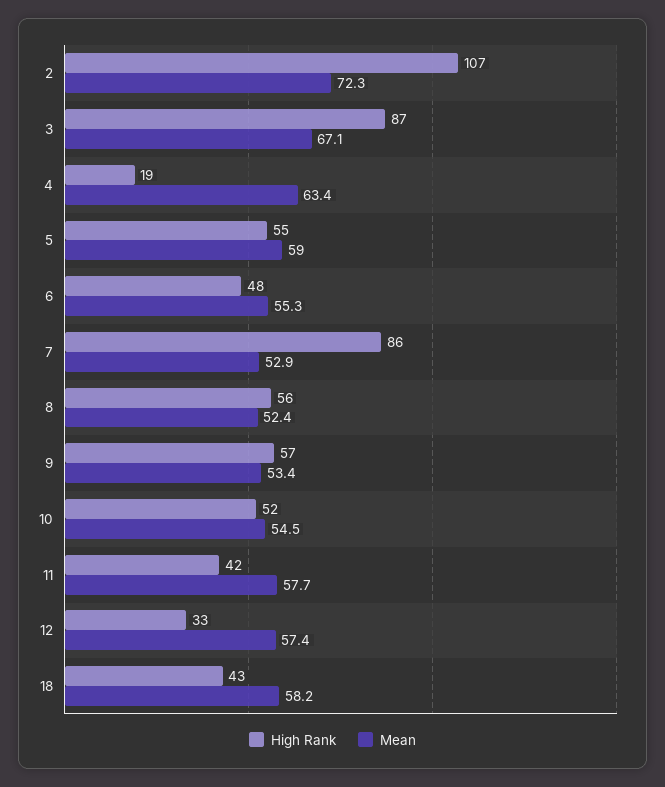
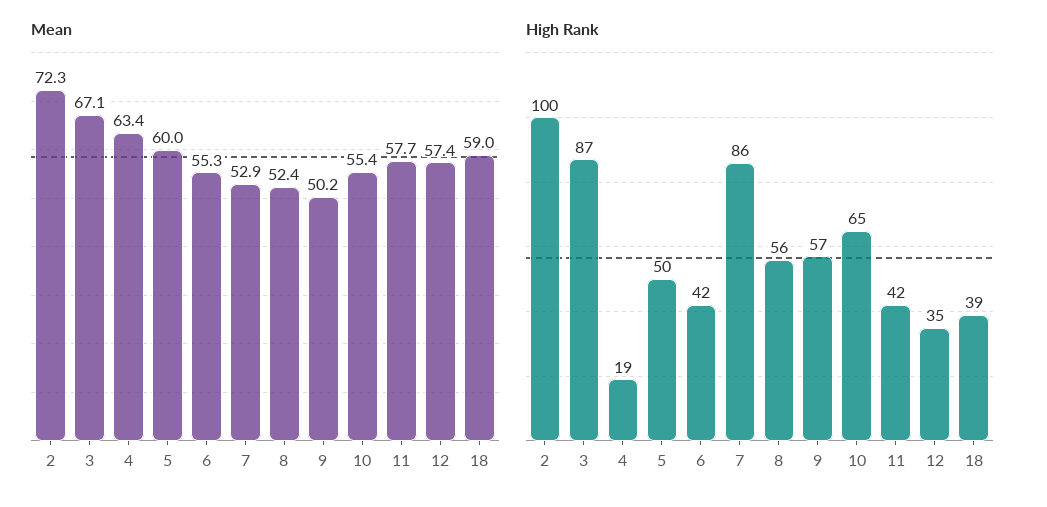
High Rank, 2: 107 -> 100
High Rank, 5: 55 -> 50
Mean, 5: 59 -> 60
High Rank, 6: 48 -> 42
Mean, 9: 53.4 -> 50.2
High Rank, 10: 52 -> 65
Mean, 10: 54.5 -> 55.4
High Rank, 12: 33 -> 35
High Rank, 18: 43 -> 39
Mean, 18: 58.2 -> 59

